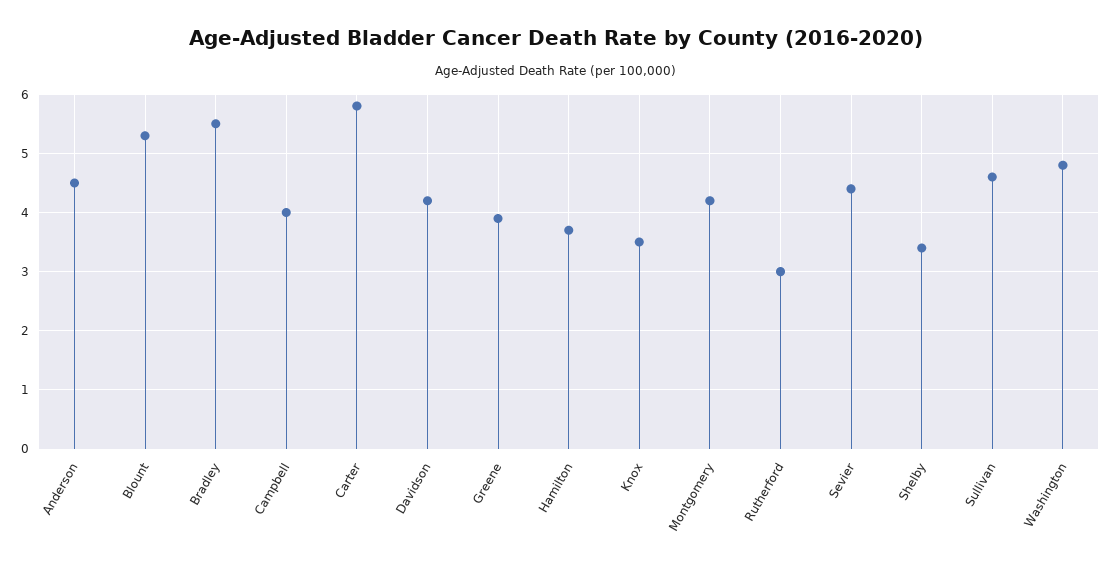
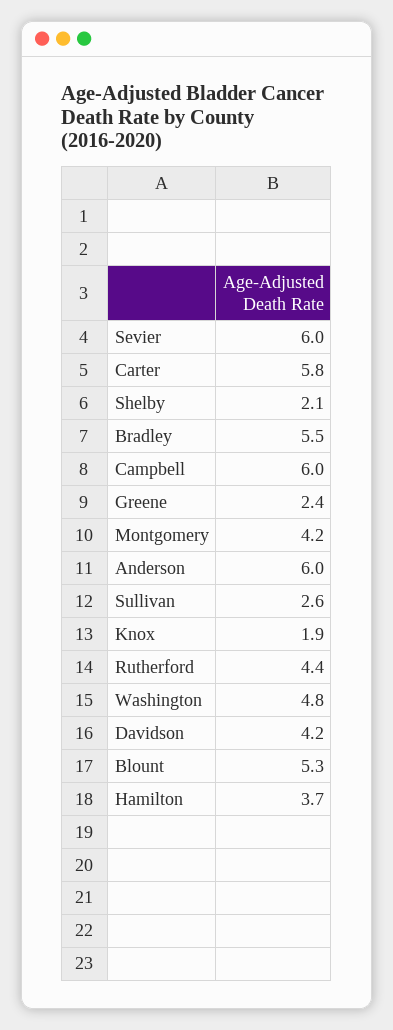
Anderson: 4.5 -> 6
Campbell: 4 -> 6
Greene: 4 -> 2.4
Knox: 3.5 -> 1.9
Rutherford: 3 -> 4.4
Sevier: 4.5 -> 6
Shelby: 3.5 -> 2.1
Sullivan: 4.5 -> 2.6

